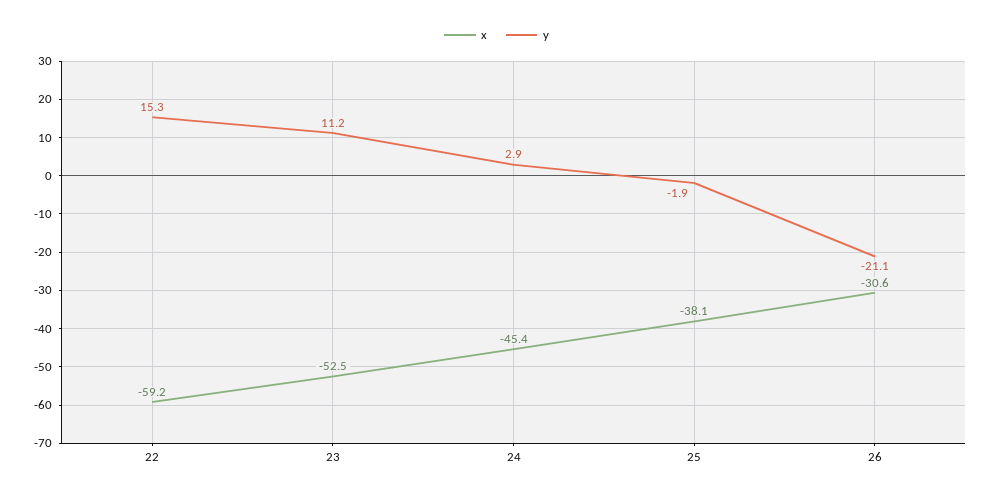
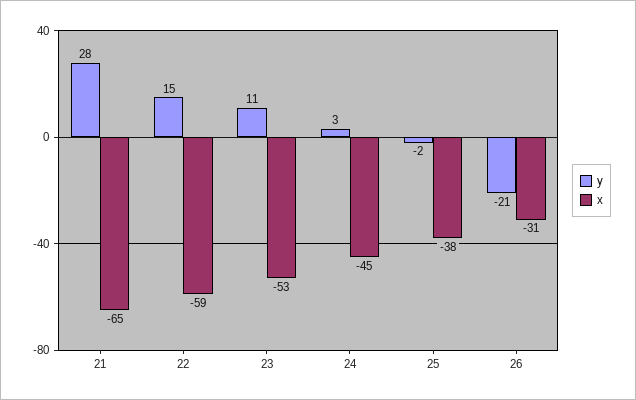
y, 21: none -> 28
x, 21: none -> -65

